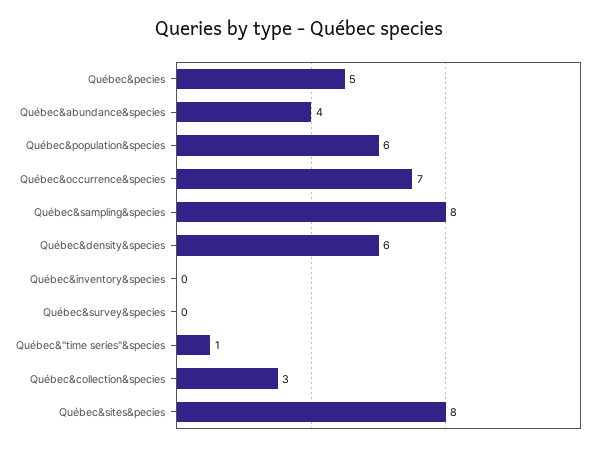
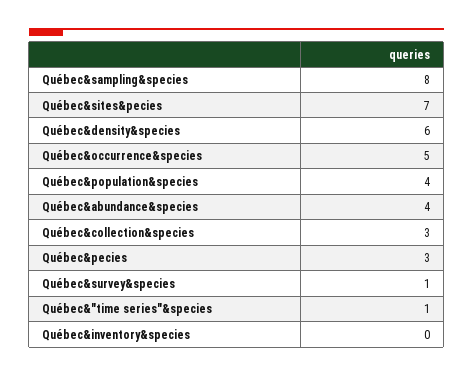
Québec&pecies: 5 -> 3
Québec&population&species: 6 -> 4
Québec&occurrence&species: 7 -> 5
Québec&survey&species: 0 -> 1
Québec&sites&pecies: 8 -> 7

